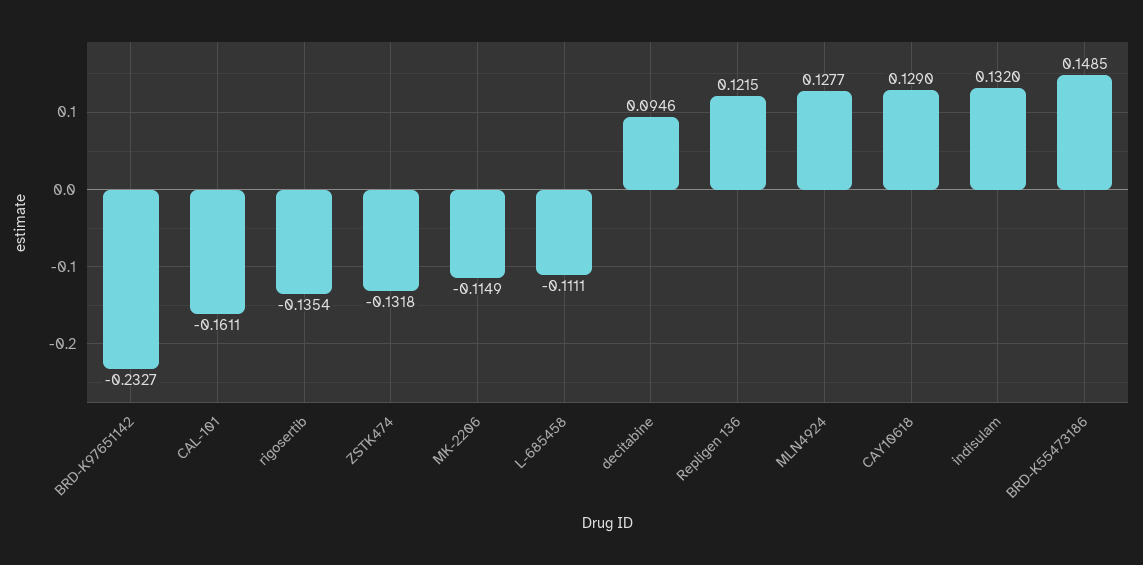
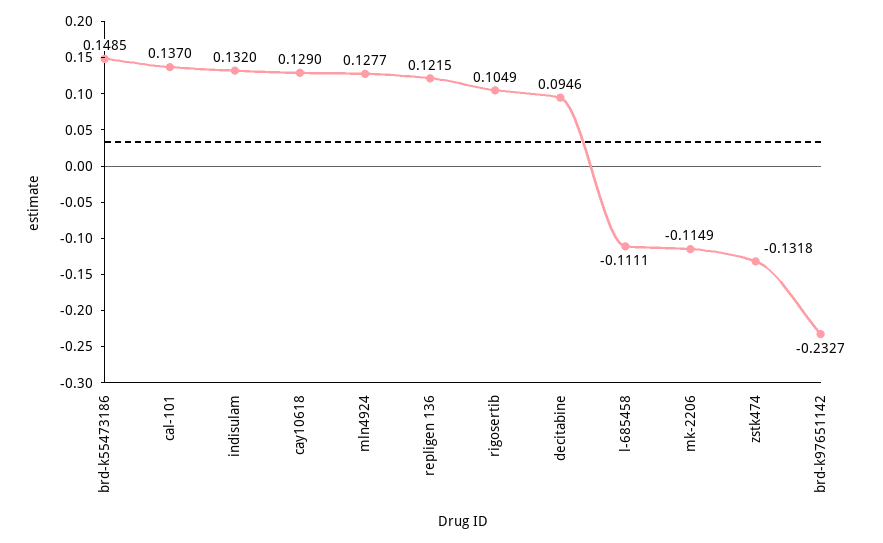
CAL-101: -0.1611 -> 0.137
rigosertib: -0.1354 -> 0.1049

